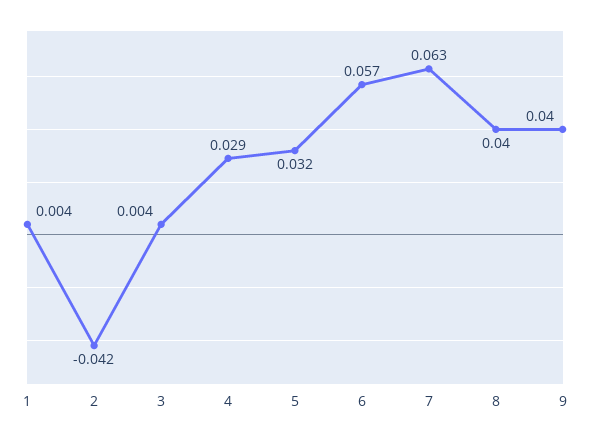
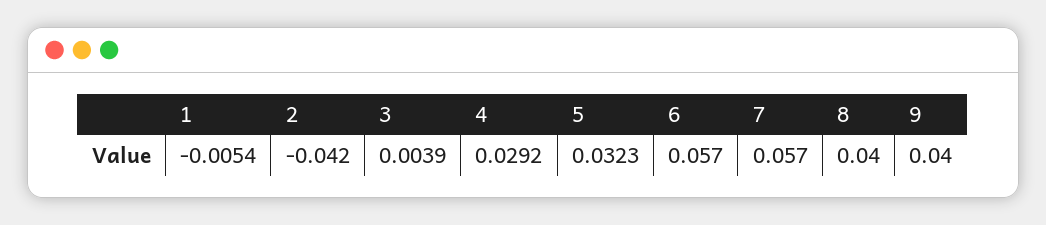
1: 0.004 -> -0.0054
7: 0.063 -> 0.057

